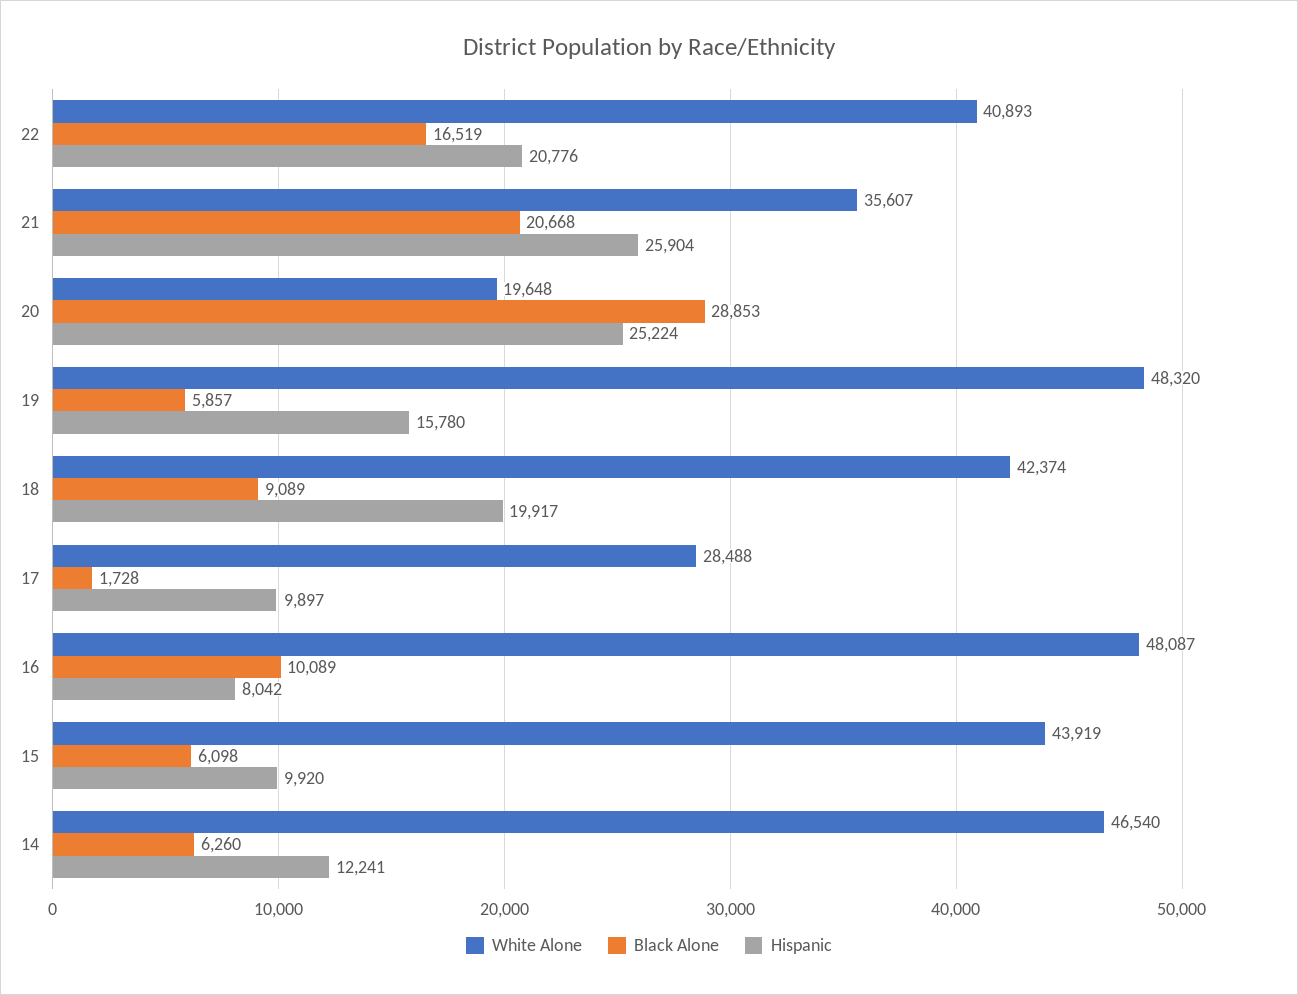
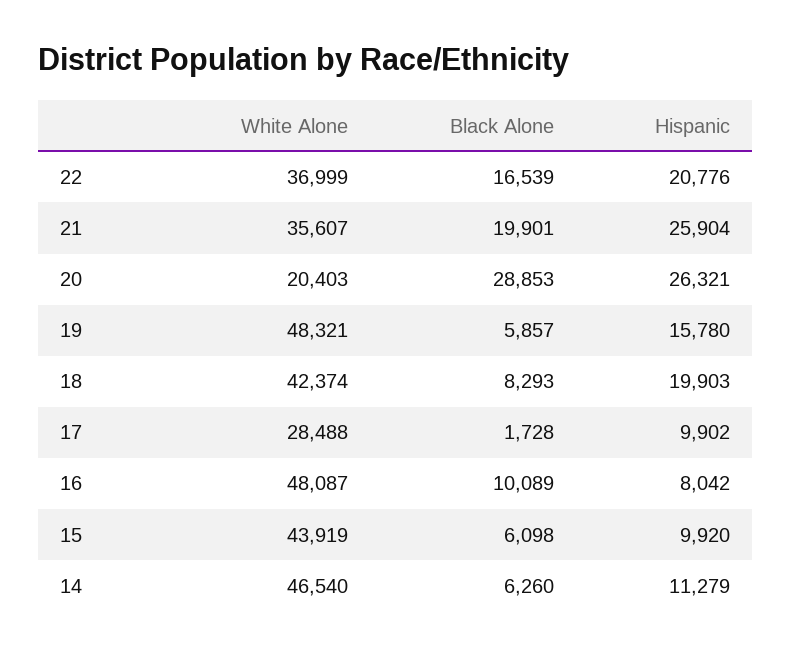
White Alone, 22: 40893 -> 36999
Black Alone, 22: 16519 -> 16539
Black Alone, 21: 20668 -> 19901
White Alone, 20: 19648 -> 20403
Hispanic, 20: 25224 -> 26321
White Alone, 19: 48320 -> 48321
Black Alone, 18: 9089 -> 8293
Hispanic, 18: 19917 -> 19903
Hispanic, 17: 9897 -> 9902
Hispanic, 14: 12241 -> 11279

